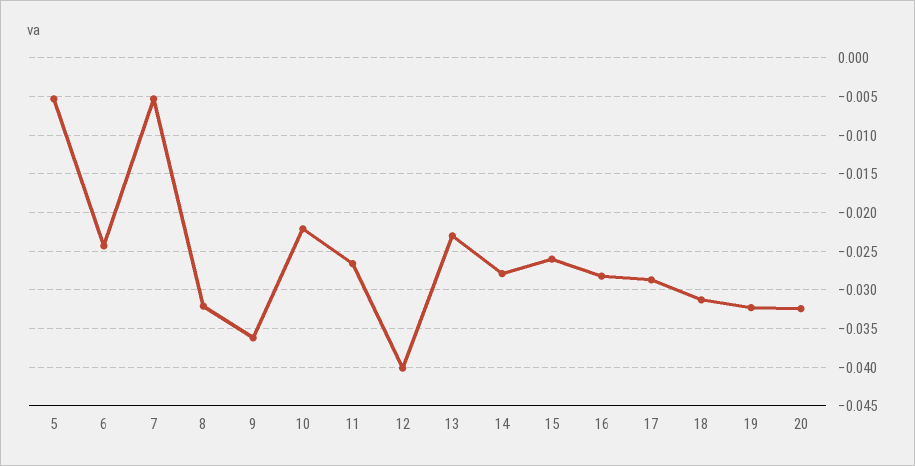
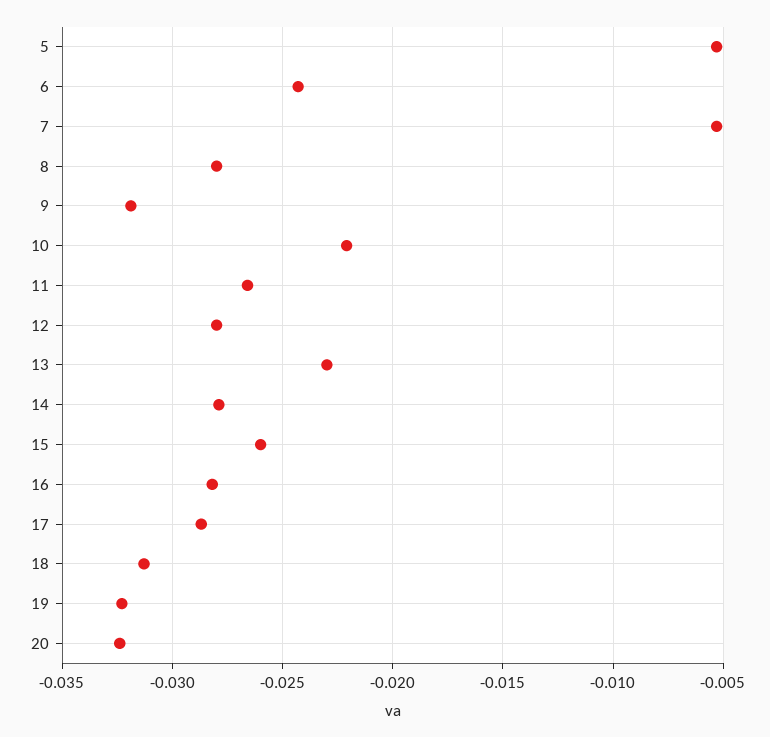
8: -0.032 -> -0.028
9: -0.036 -> -0.032
12: -0.04 -> -0.028

